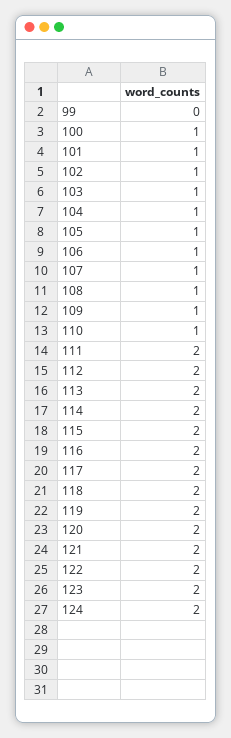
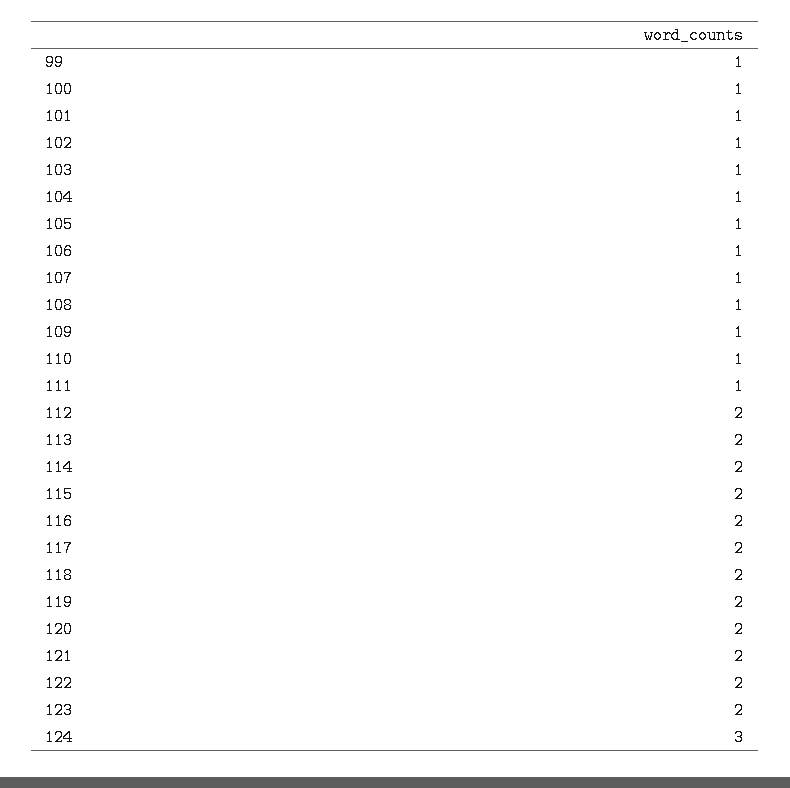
99: 0 -> 1
111: 2 -> 1
124: 2 -> 3

